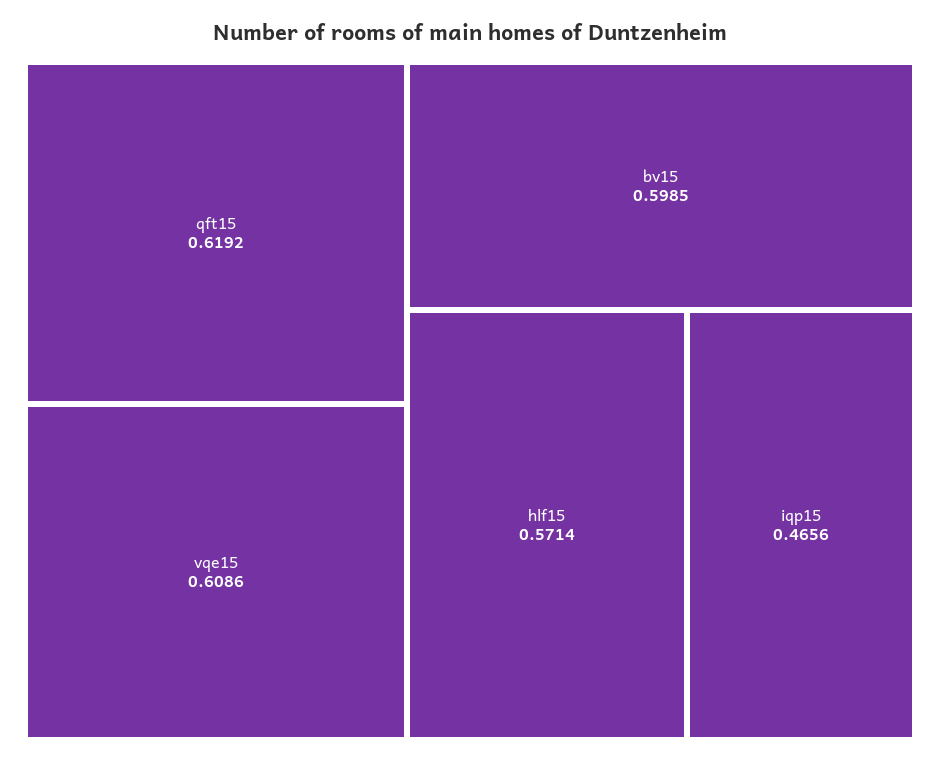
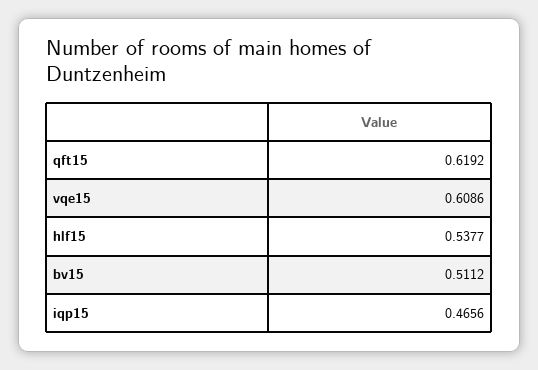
bv15: 0.5985 -> 0.5112
hlf15: 0.5714 -> 0.5377

